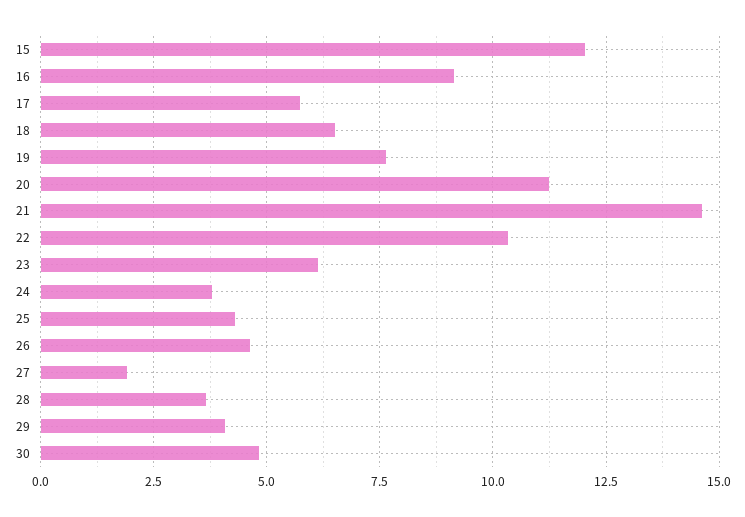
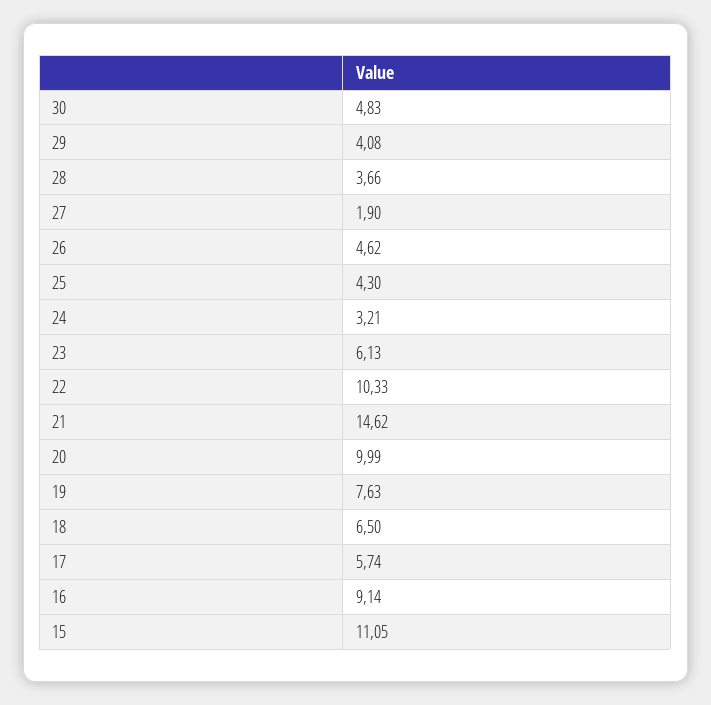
15: 12 -> 11.05
20: 11.25 -> 9.99
24: 3.75 -> 3.21

